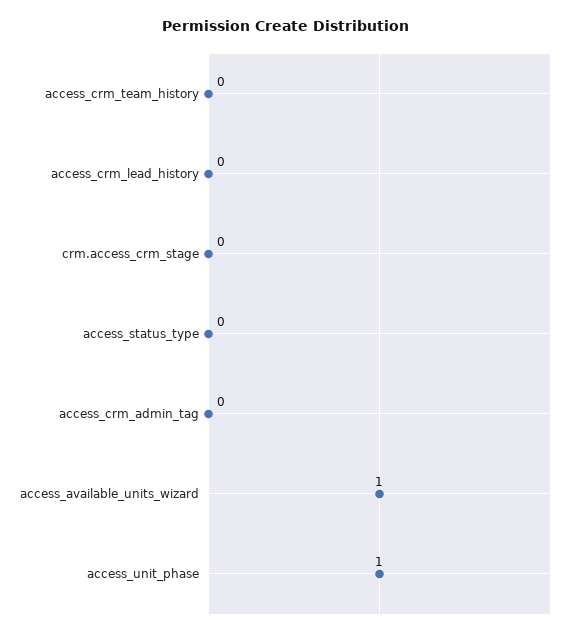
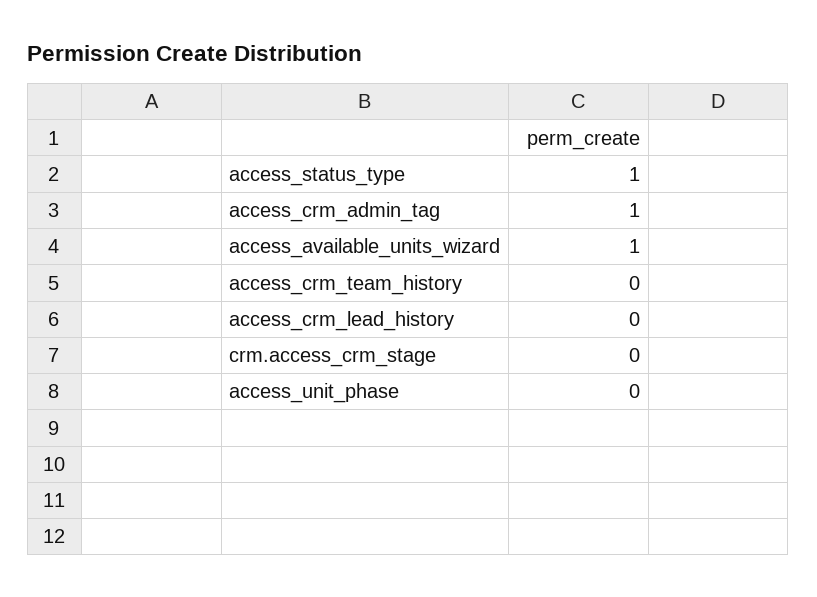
access_status_type: 0 -> 1
access_crm_admin_tag: 0 -> 1
access_unit_phase: 1 -> 0

